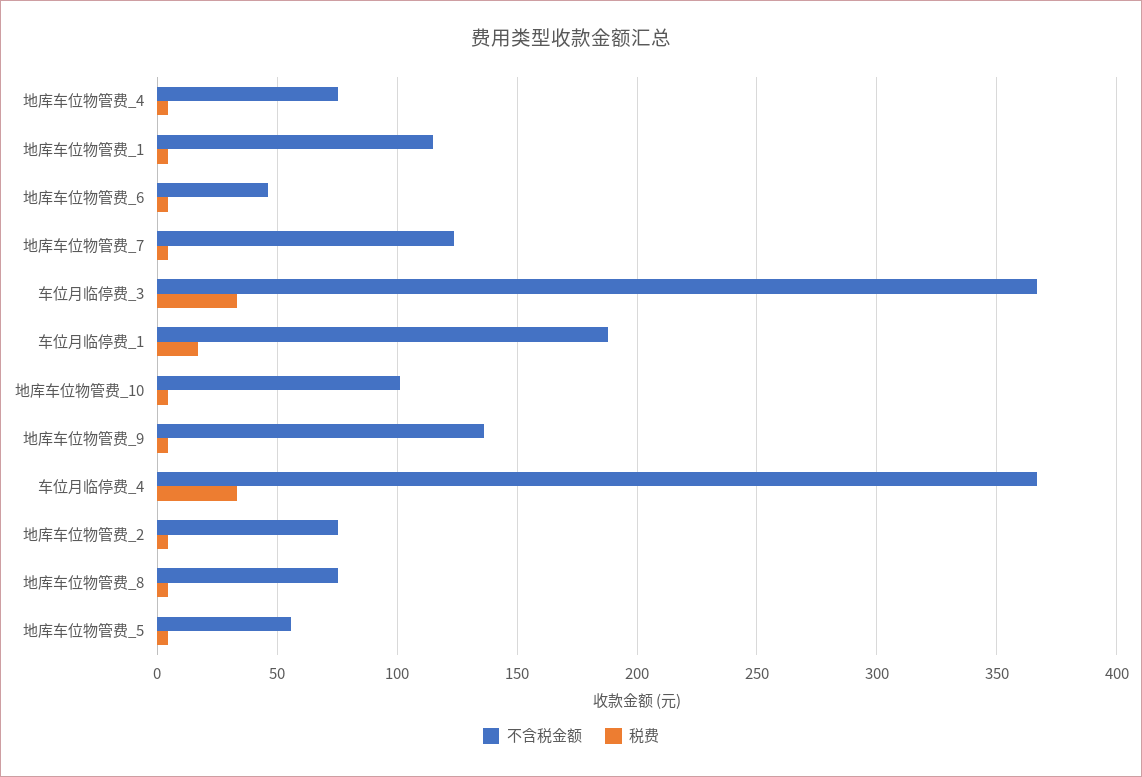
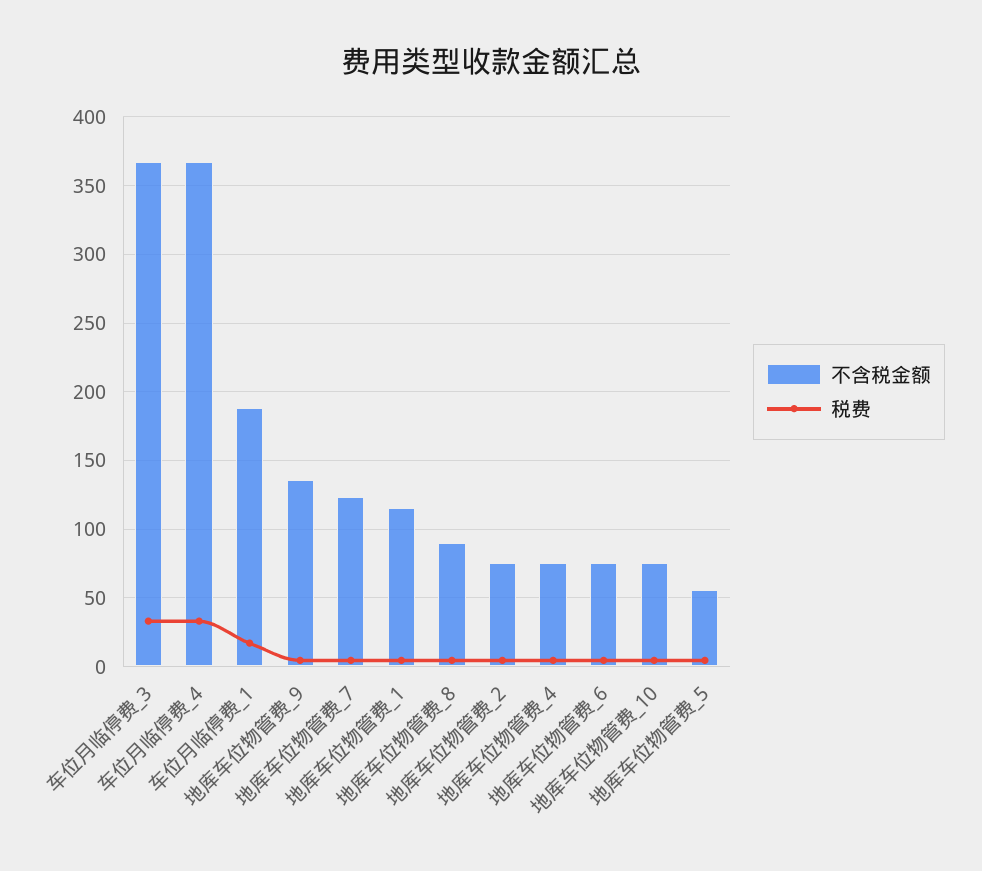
不含税金额, 地库车位物管费_6: 45 -> 75
不含税金额, 地库车位物管费_10: 100 -> 75
不含税金额, 地库车位物管费_8: 75 -> 90

